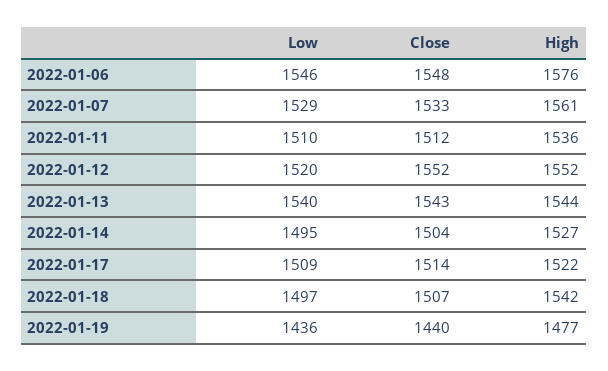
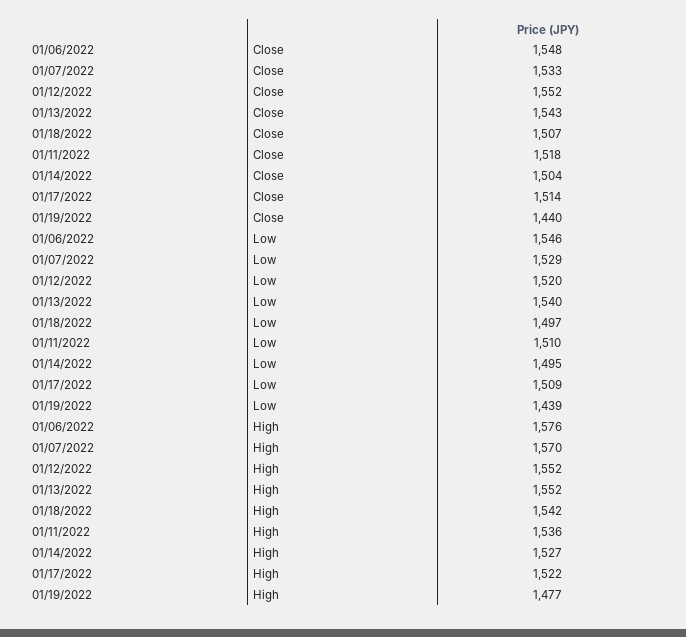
High, 2022-01-07: 1561 -> 1570
Close, 2022-01-11: 1512 -> 1518
High, 2022-01-13: 1544 -> 1552
Low, 2022-01-19: 1436 -> 1439

